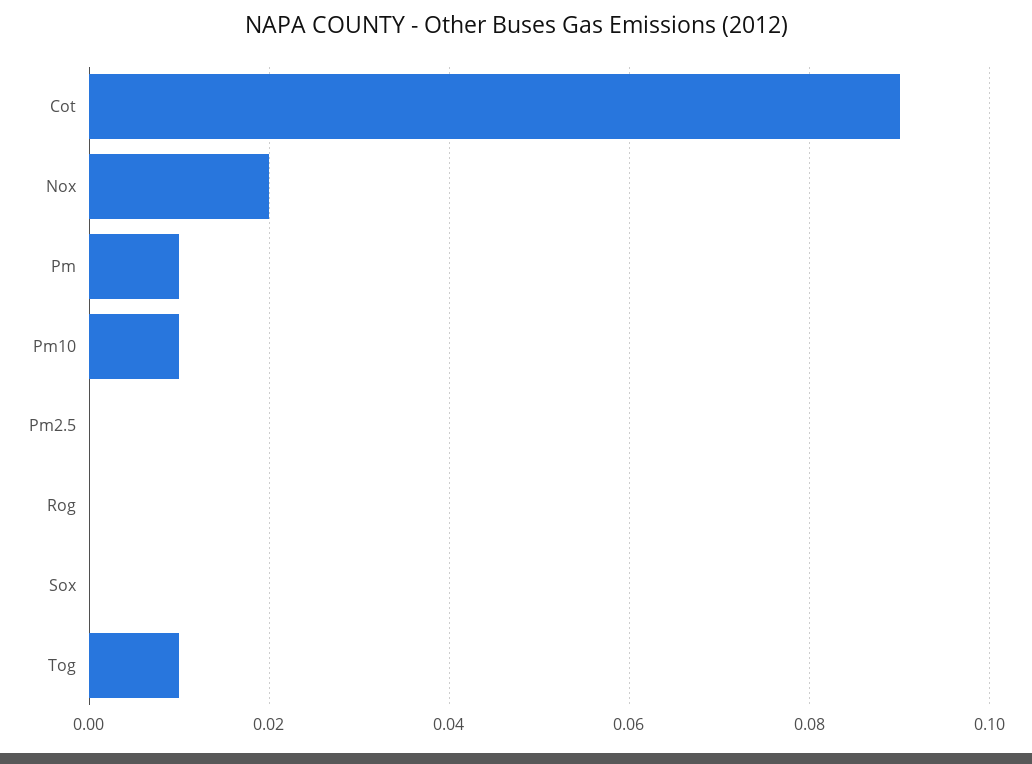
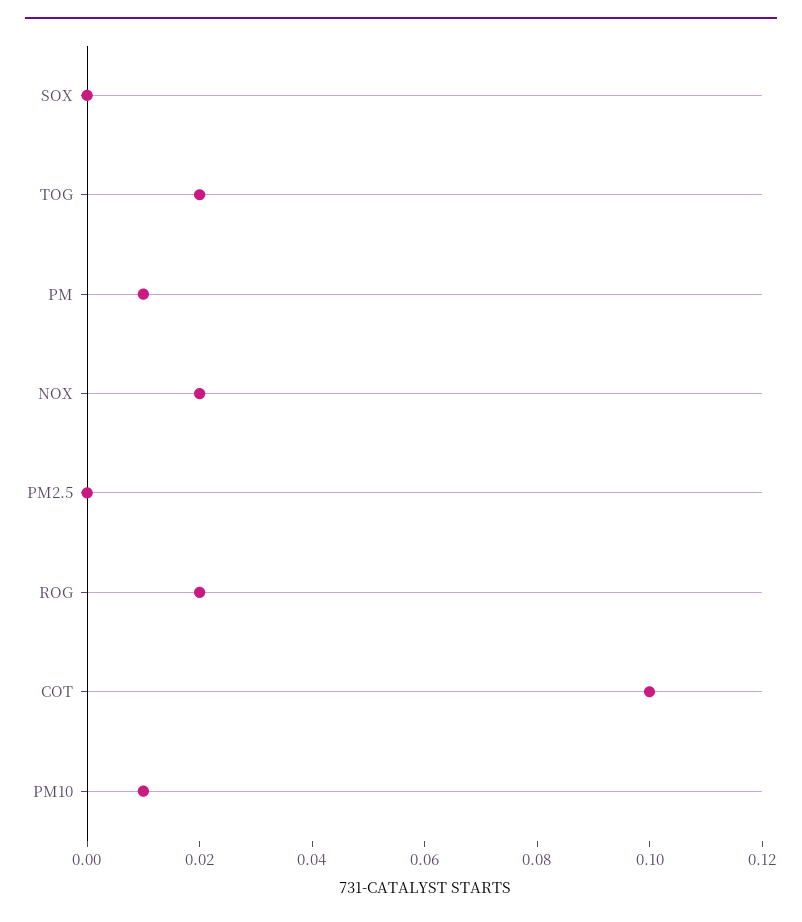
Cot: 0.09 -> 0.1
Rog: 0 -> 0.02
Tog: 0.01 -> 0.02

